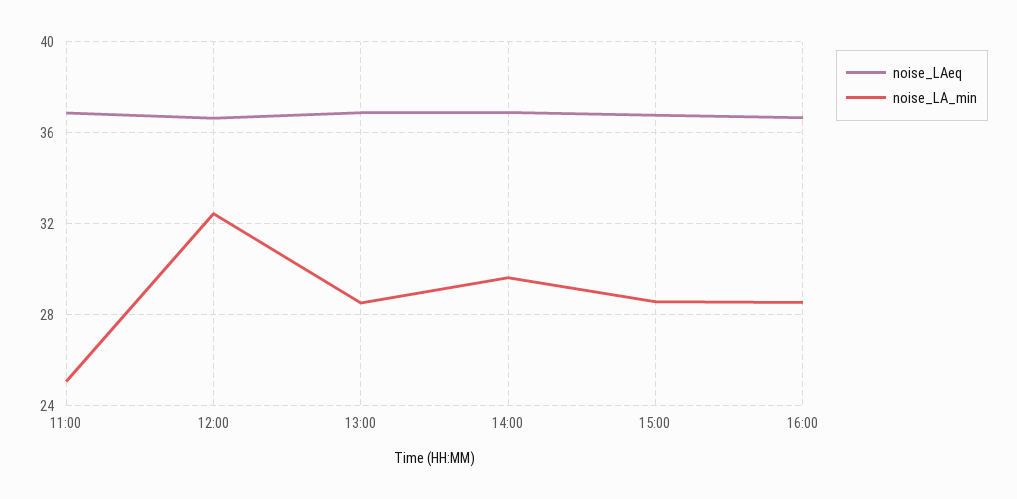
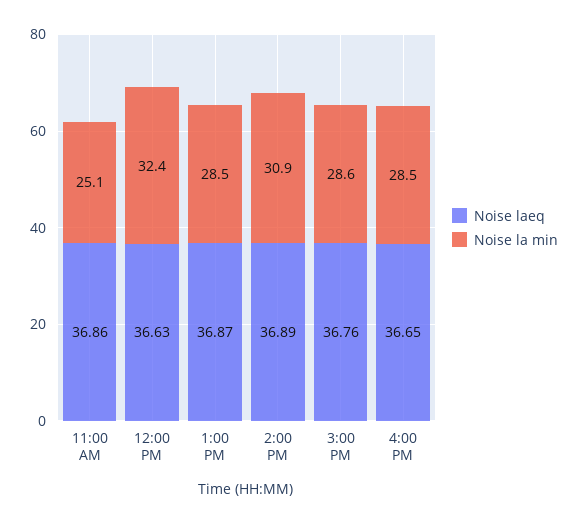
noise_LA_min, 14:00: 29.5 -> 30.9

